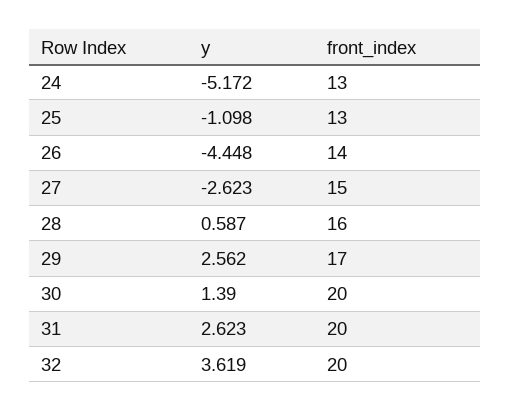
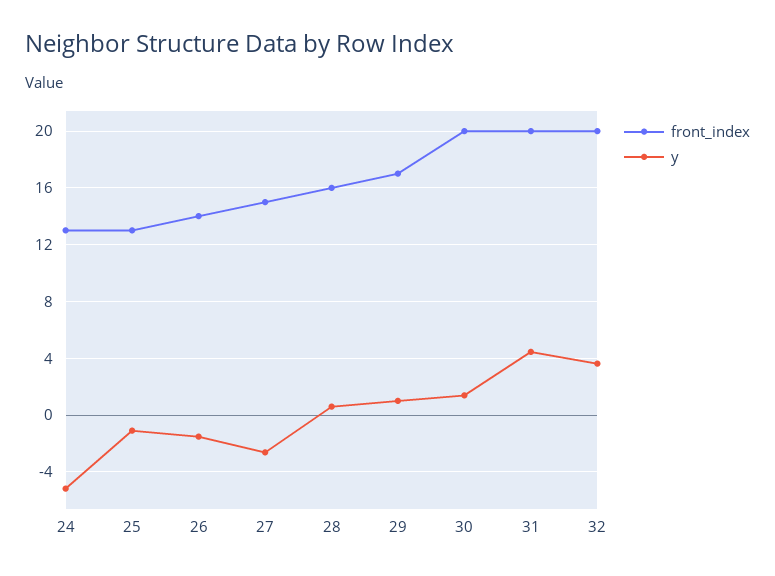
y, 26: -4.448 -> -1.5
y, 29: 2.562 -> 1
y, 31: 2.623 -> 4.5

